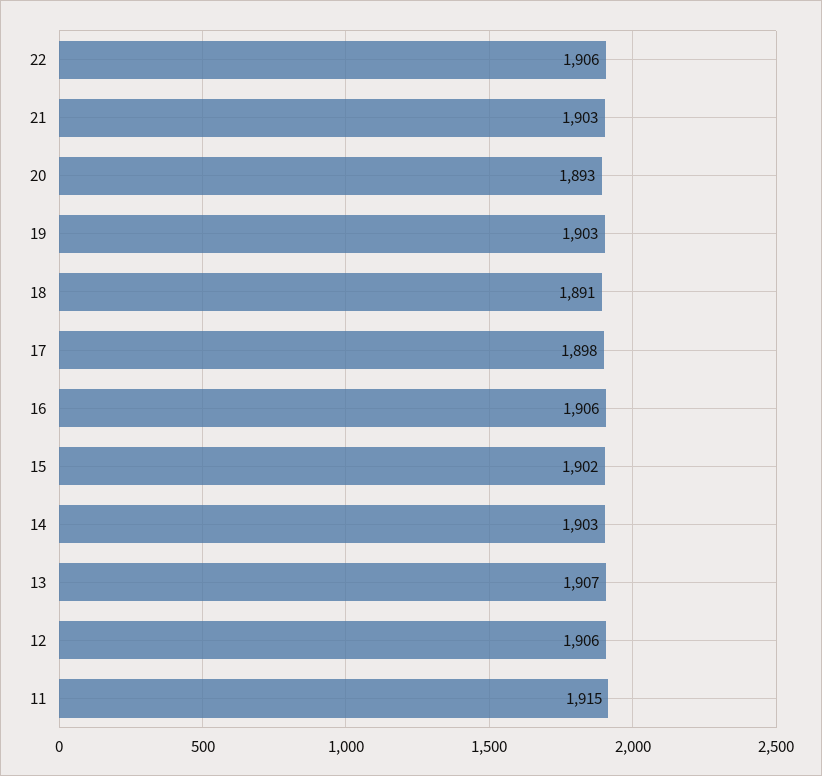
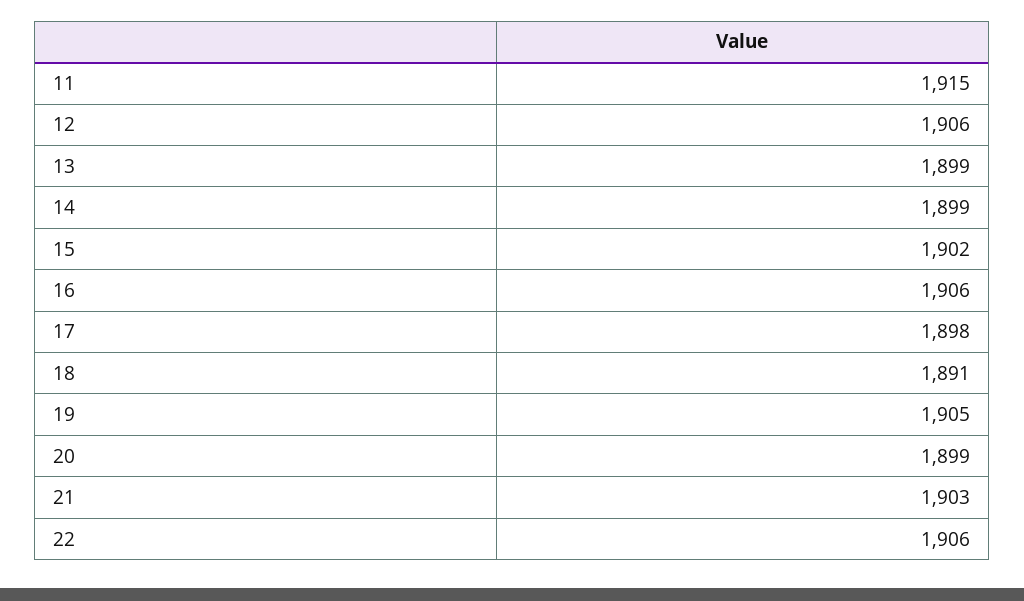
20: 1893 -> 1899
19: 1903 -> 1905
14: 1903 -> 1899
13: 1907 -> 1899

